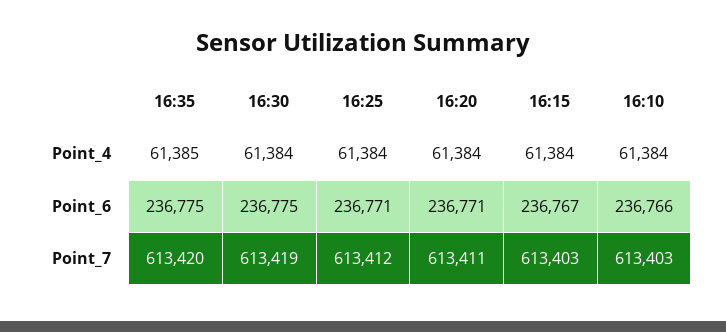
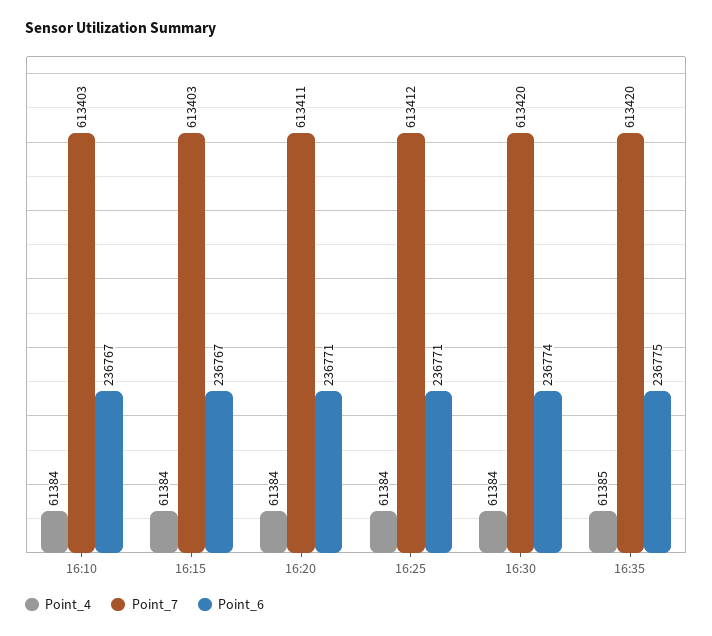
Point_6, 16:30: 236775 -> 236774
Point_6, 16:10: 236766 -> 236767
Point_7, 16:30: 613419 -> 613420

